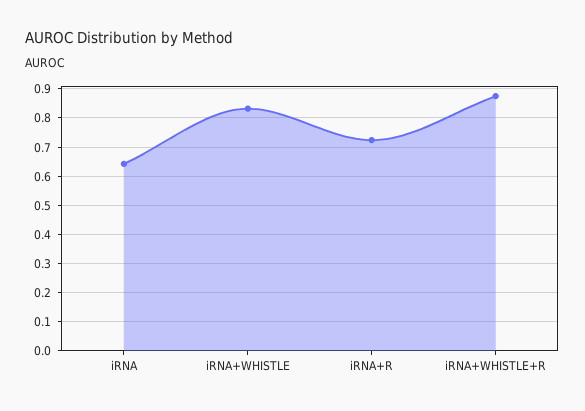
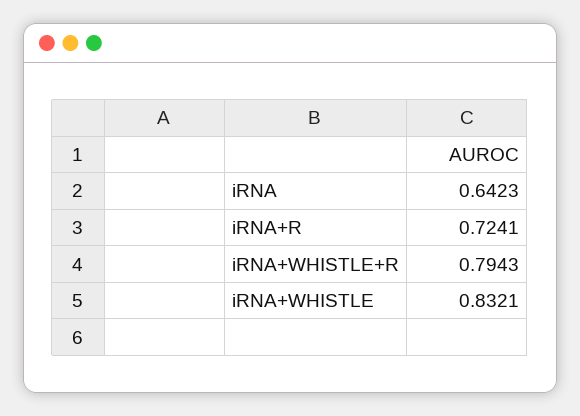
iRNA+WHISTLE+R: 0.875 -> 0.7943

